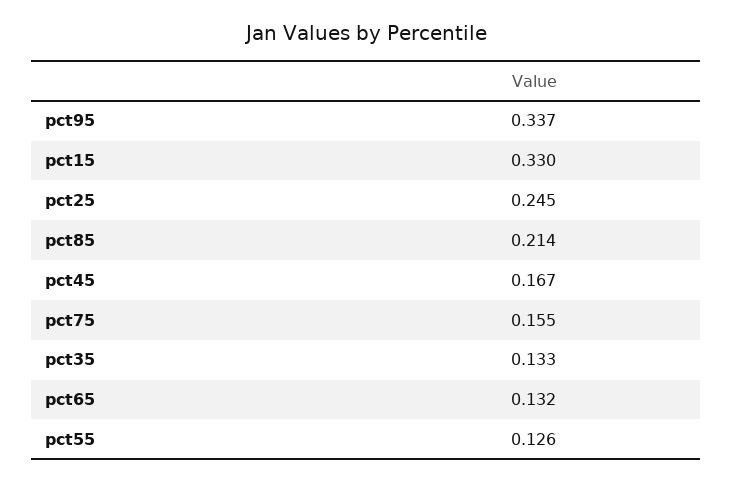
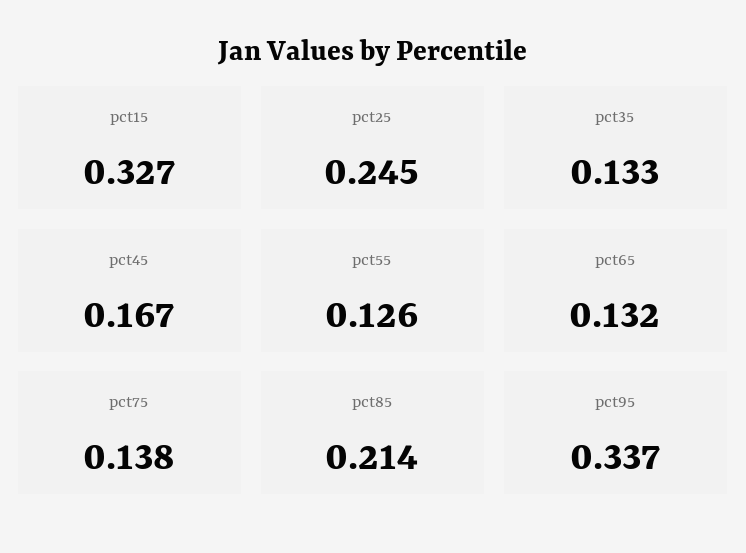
pct15: 0.33 -> 0.327
pct75: 0.155 -> 0.138

